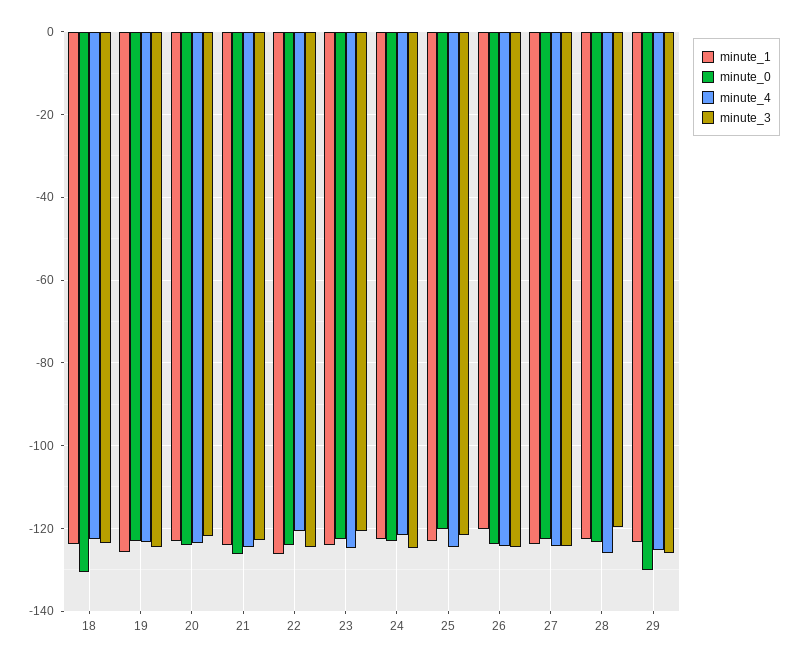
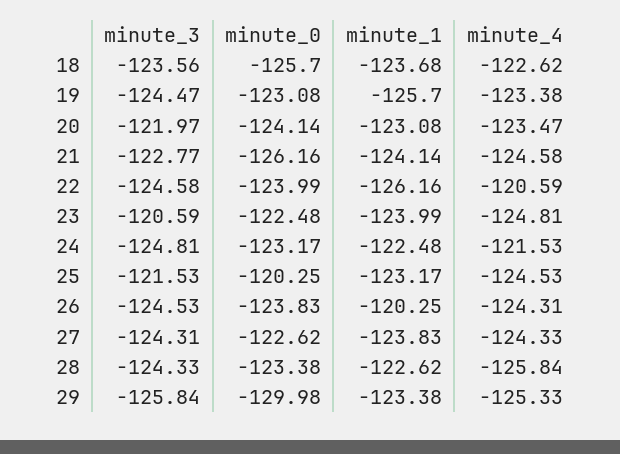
minute_0, 18: -130 -> -125.7
minute_3, 28: -120 -> -124.33

